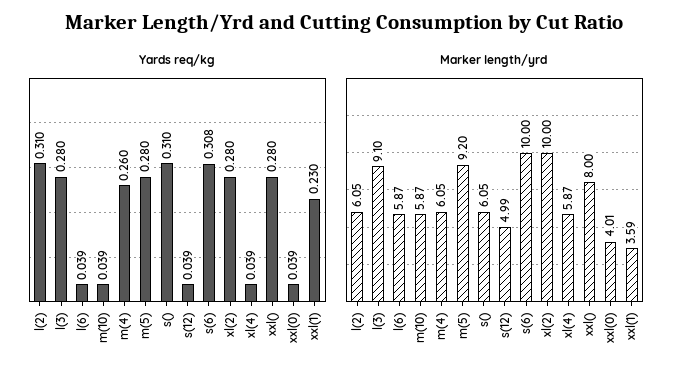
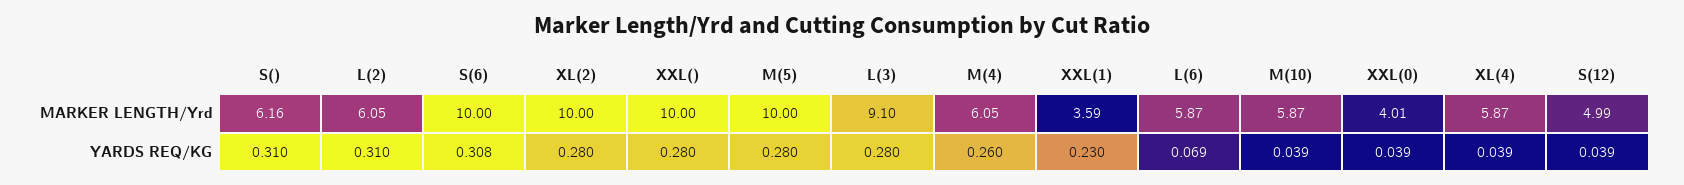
Yards req/kg, l(6): 0.039 -> 0.069
Marker length/yrd, m(5): 9.2 -> 10
Marker length/yrd, s(): 6.05 -> 6.16
Marker length/yrd, xxl(): 8 -> 10

